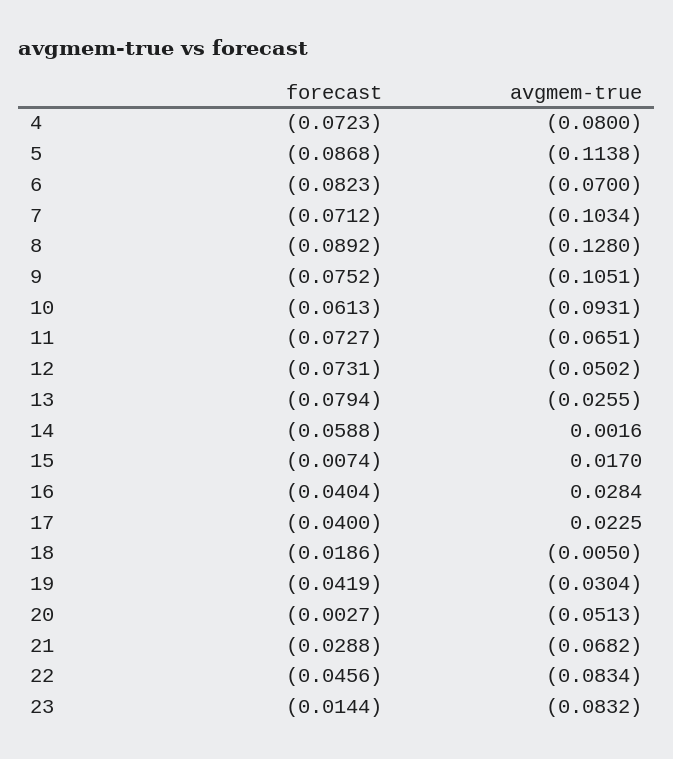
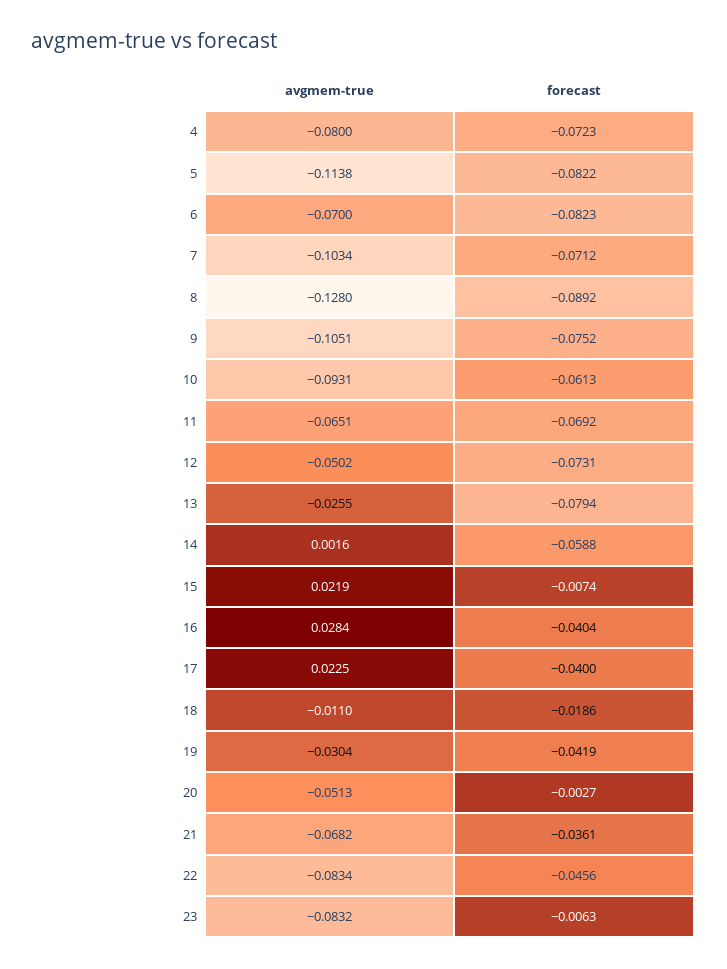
forecast, 5: -0.0868 -> -0.0822
forecast, 11: -0.0727 -> -0.0692
avgmem-true, 15: 0.017 -> 0.0219
avgmem-true, 18: -0.005 -> -0.011
forecast, 21: -0.0288 -> -0.0361
forecast, 23: -0.0144 -> -0.0063

